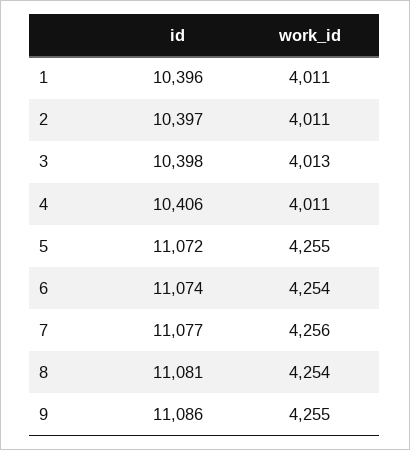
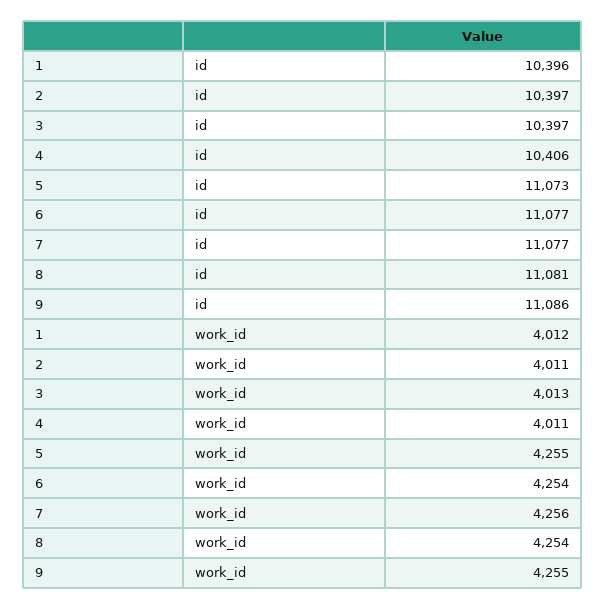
work_id, 1: 4011 -> 4012
id, 3: 10398 -> 10397
id, 5: 11072 -> 11073
id, 6: 11074 -> 11077

